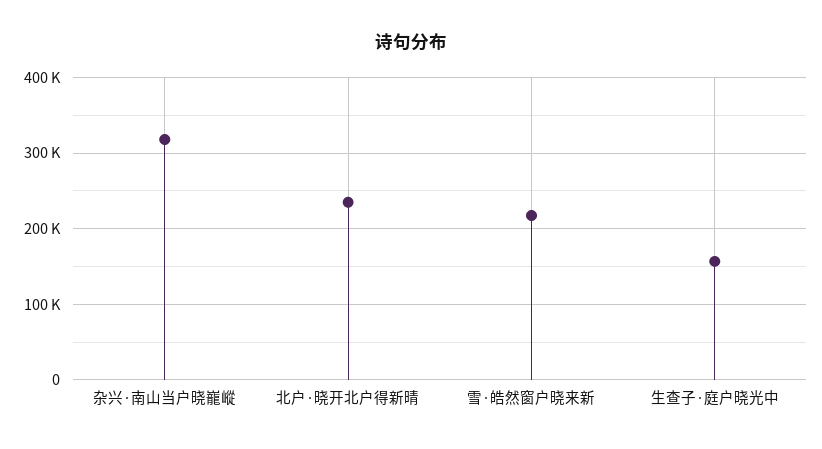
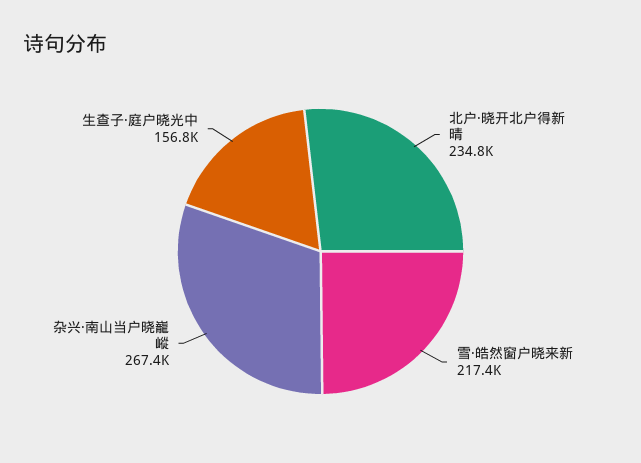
杂兴·南山当户晓巃嵷: 320000 -> 267400

